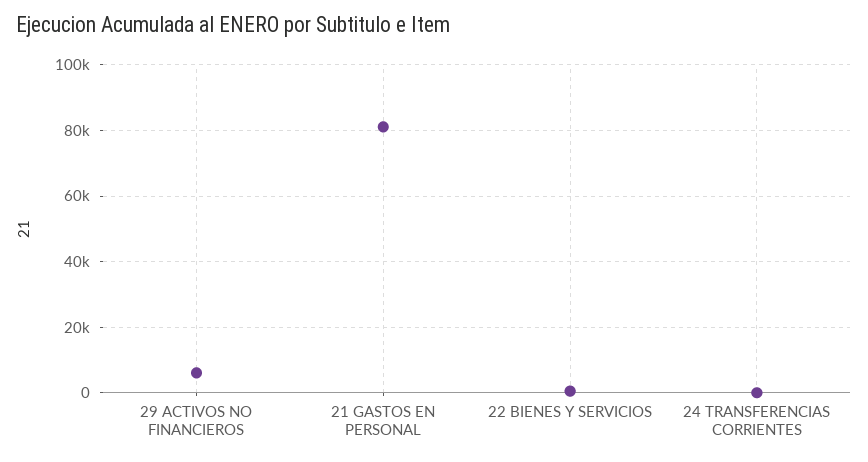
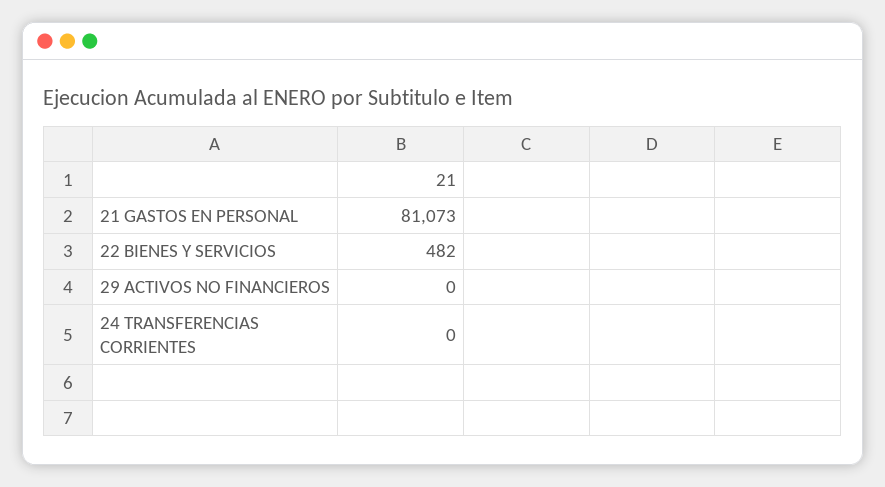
29 ACTIVOS NO FINANCIEROS: 6000 -> 0

